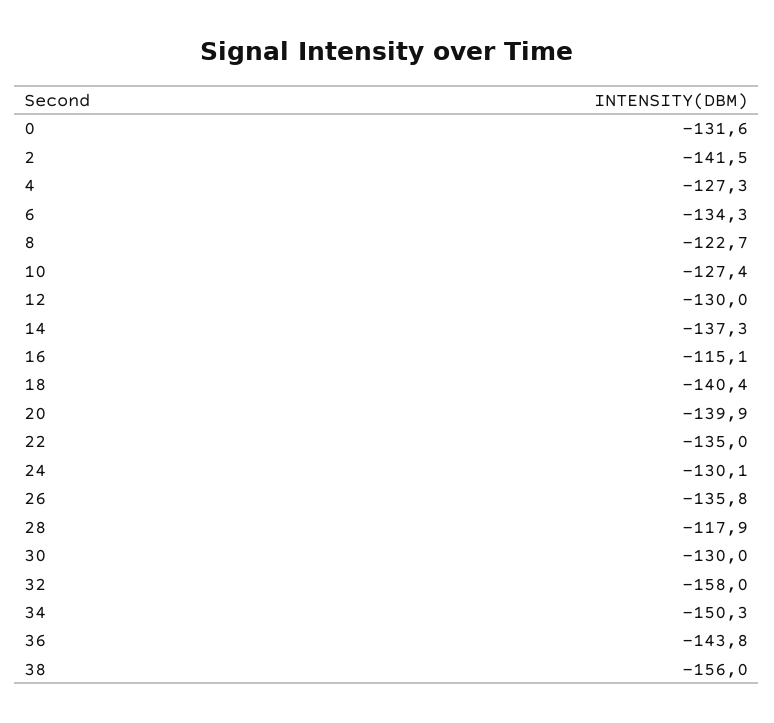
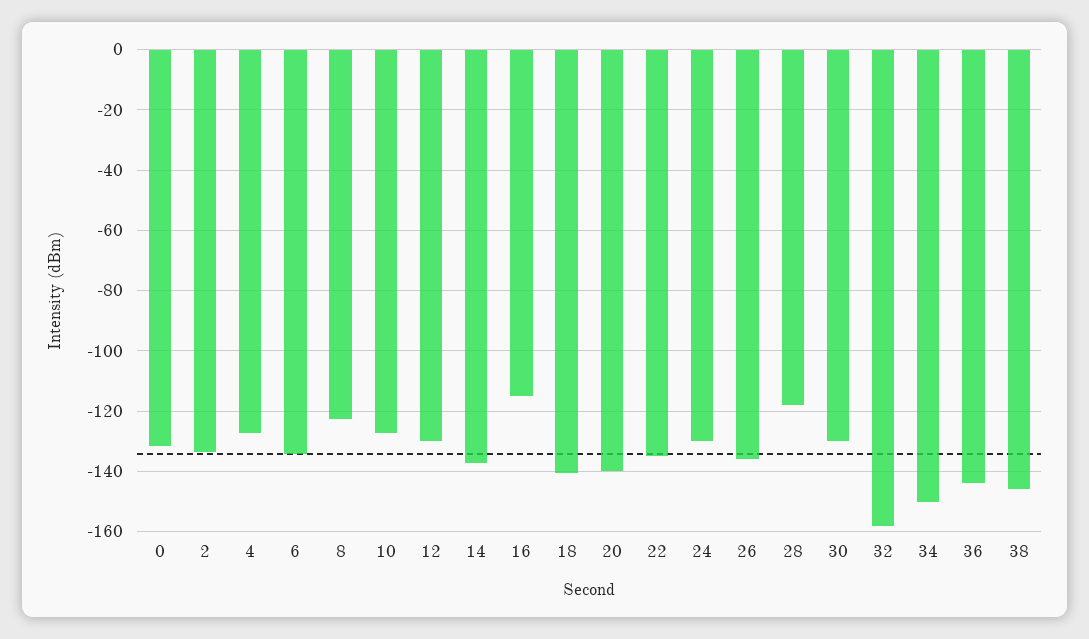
2: -141.5 -> -134
38: -156 -> -146

